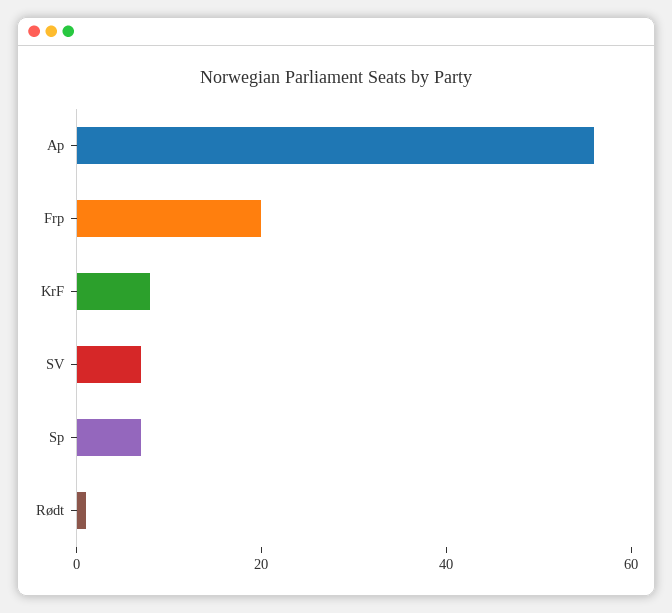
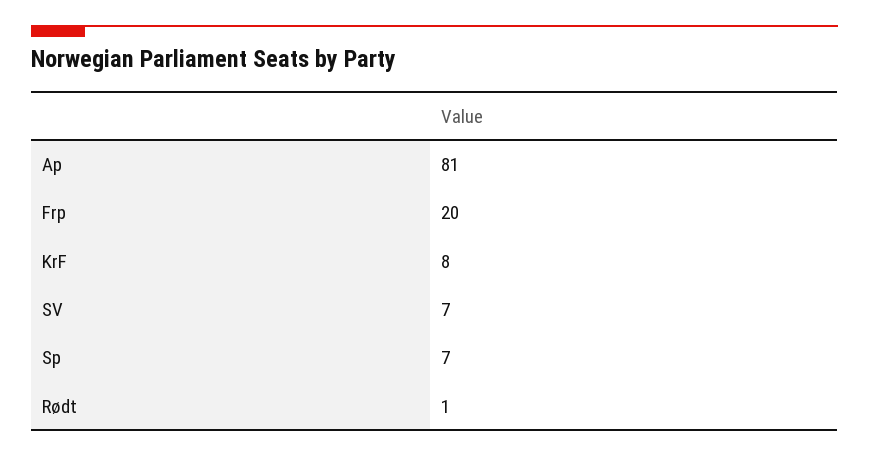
Ap: 55 -> 81

